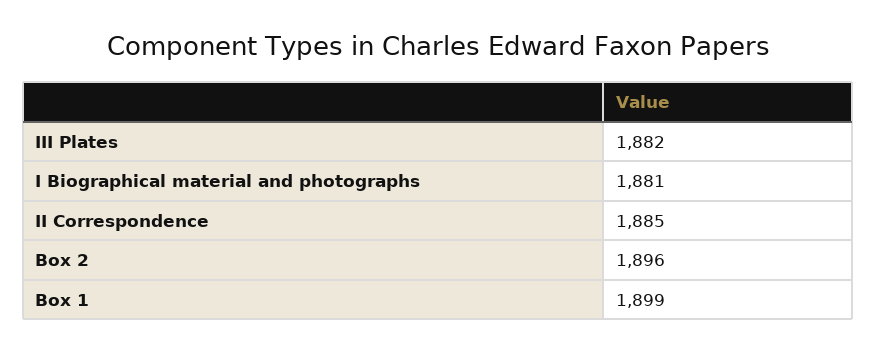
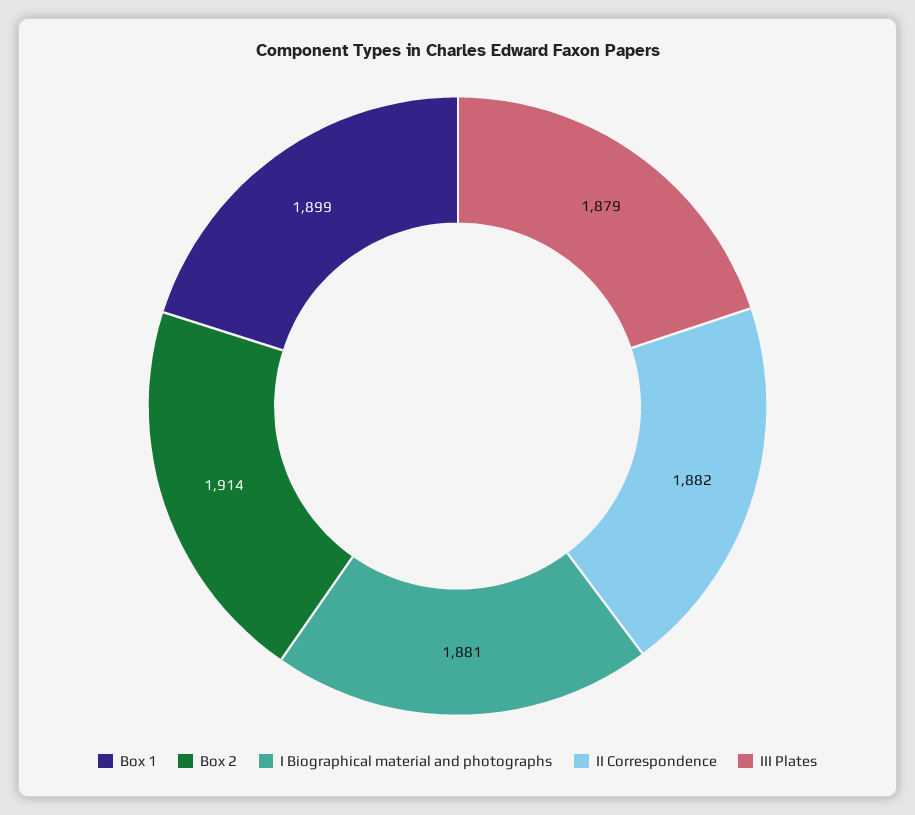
III Plates: 1882 -> 1879
II Correspondence: 1885 -> 1882
Box 2: 1896 -> 1914

